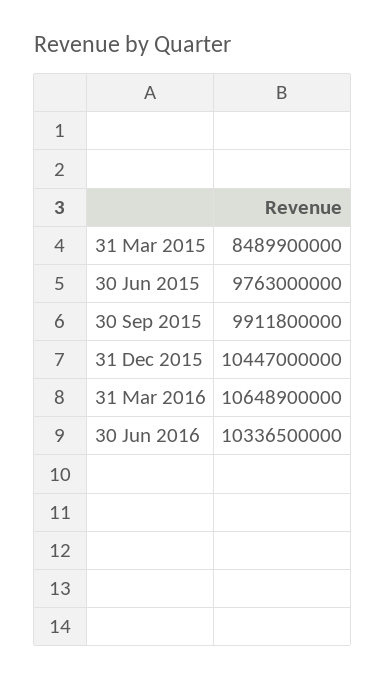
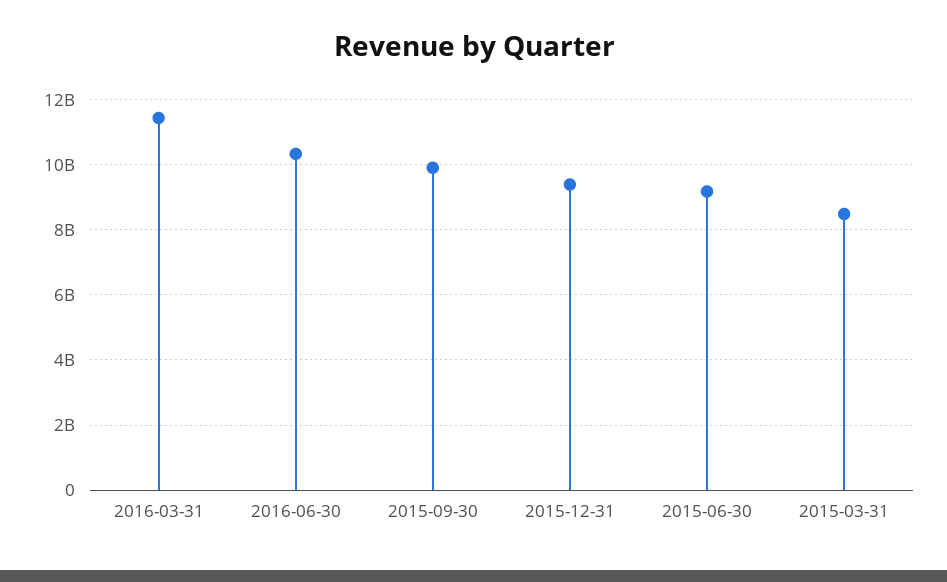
30 Jun 2015: 9763000000 -> 9200000000
31 Dec 2015: 10447000000 -> 9400000000
31 Mar 2016: 10648900000 -> 11400000000

